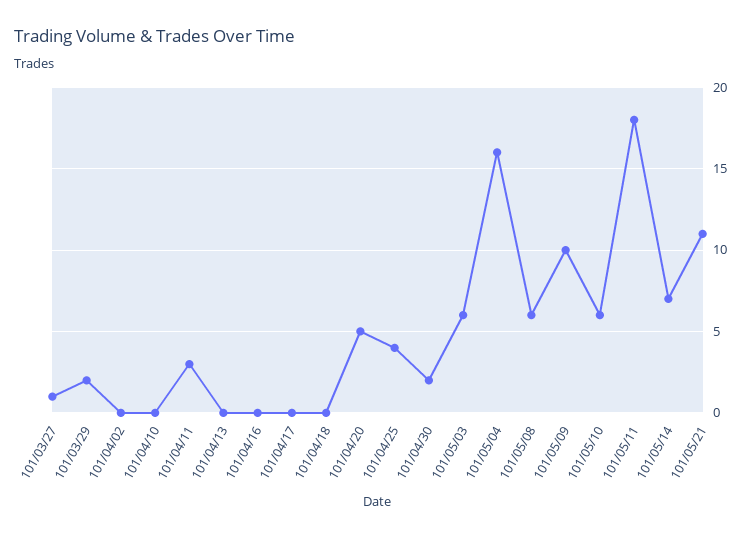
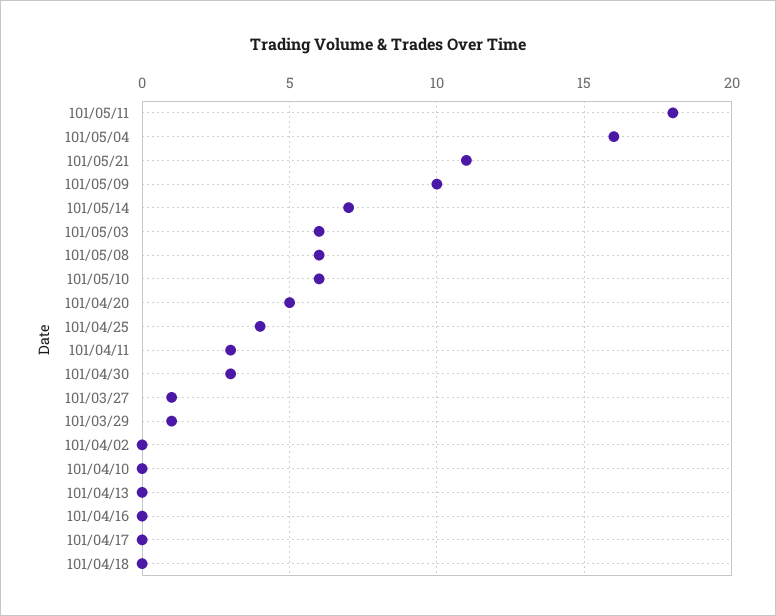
101/03/29: 2 -> 1
101/04/30: 2 -> 3

